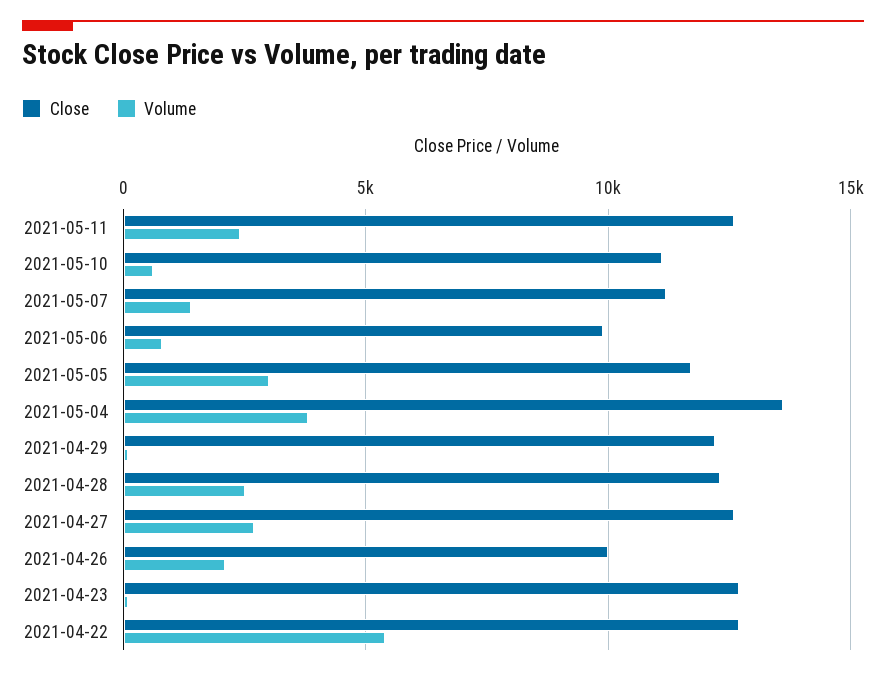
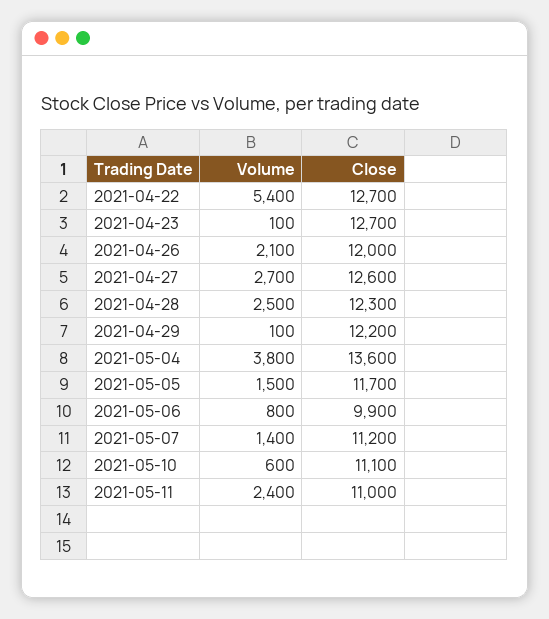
Close, 2021-05-11: 12500 -> 11000
Volume, 2021-05-05: 3000 -> 1500
Close, 2021-04-26: 10000 -> 12000

